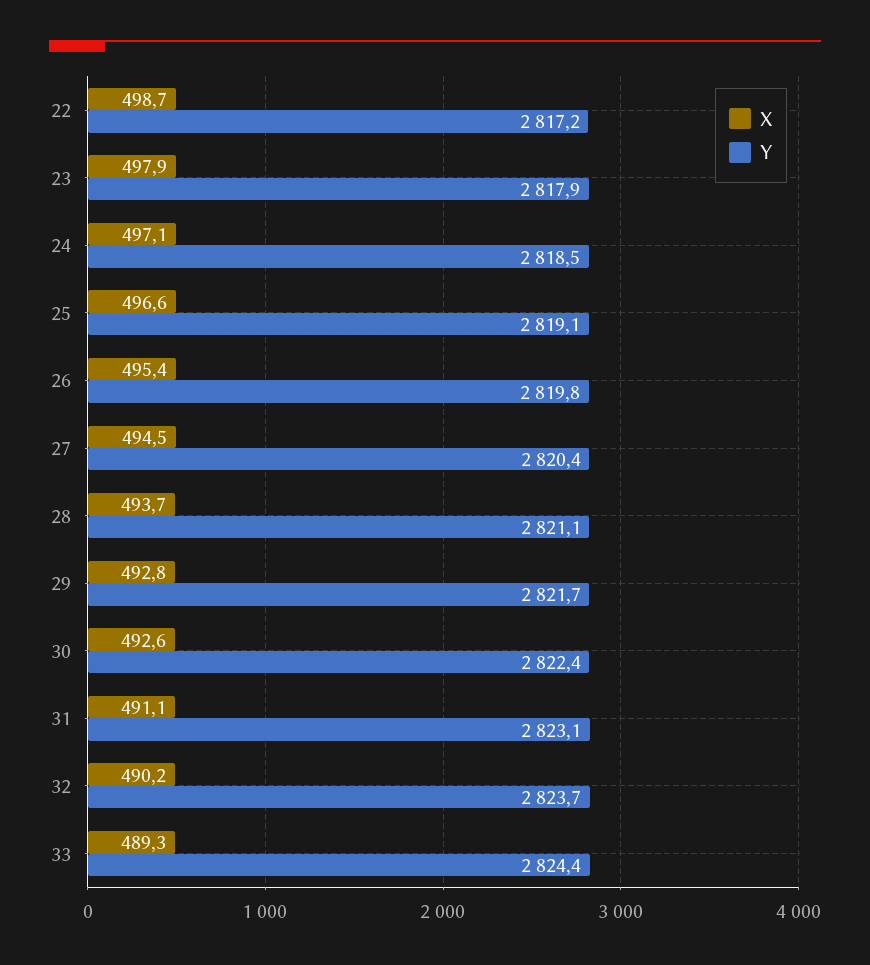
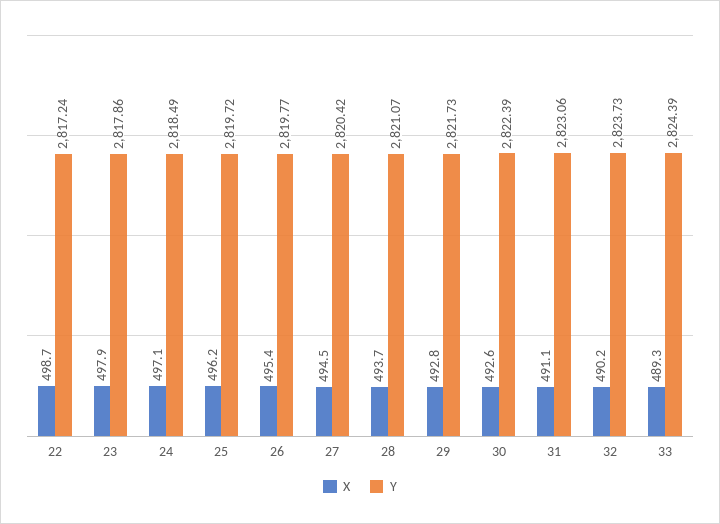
X, 25: 496.6 -> 496.2
Y, 25: 2819.1 -> 2819.72

